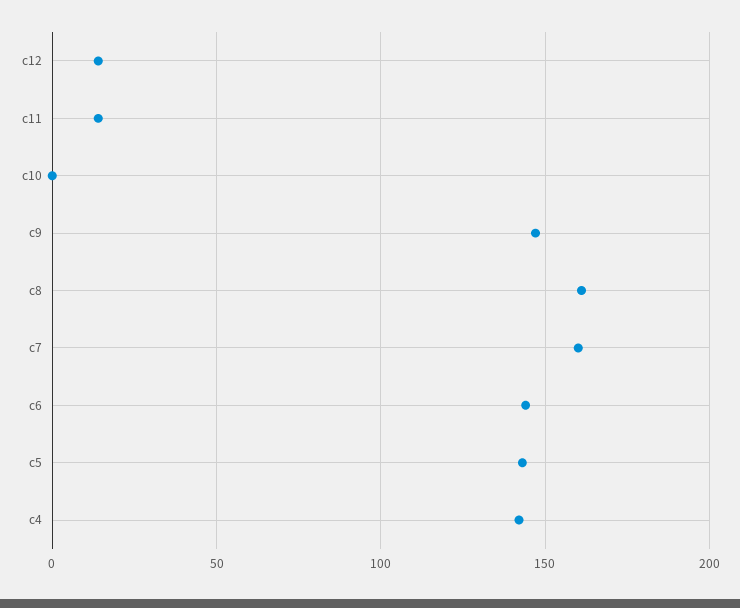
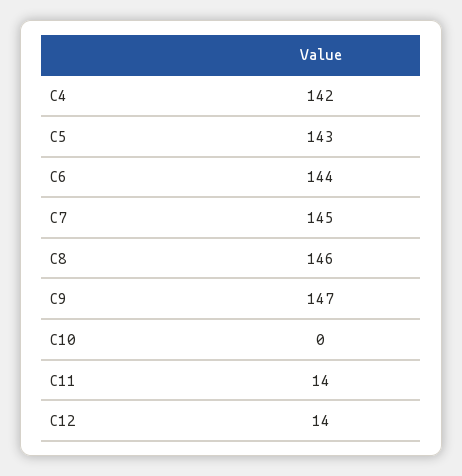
c8: 160 -> 146
c7: 160 -> 145

